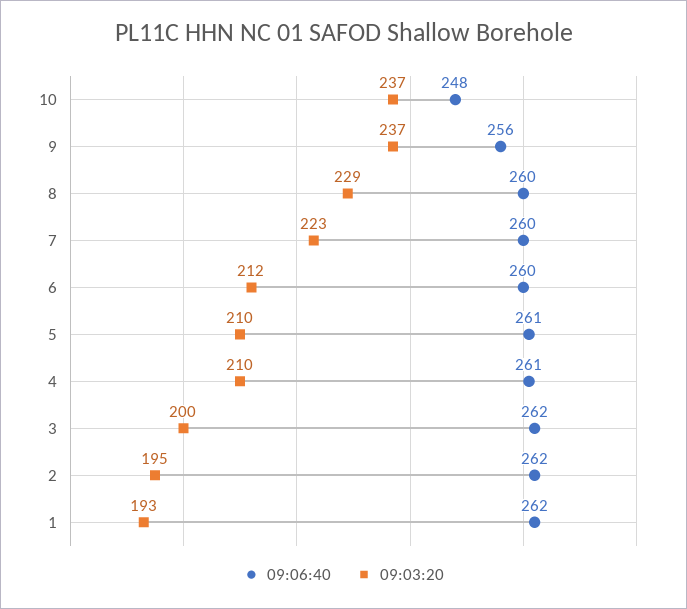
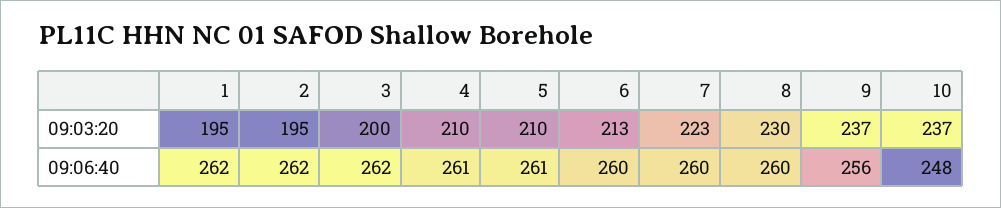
09:03:20, 8: 229 -> 230
09:03:20, 6: 212 -> 213
09:03:20, 1: 193 -> 195

